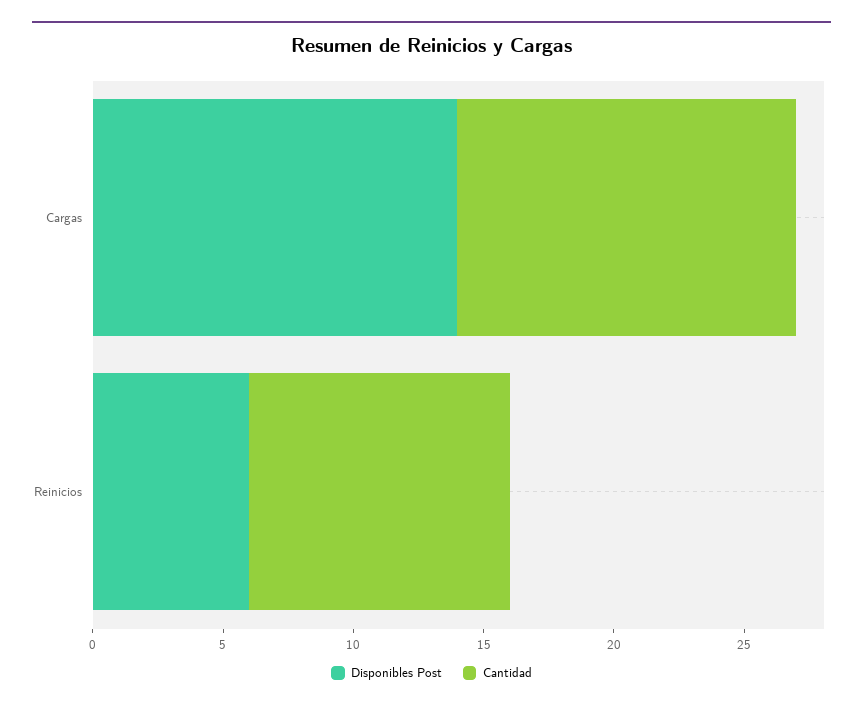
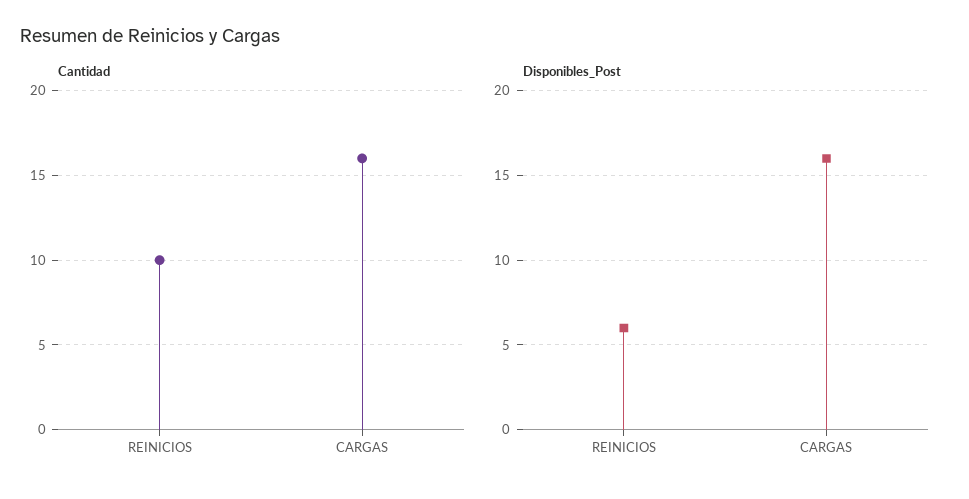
Disponibles Post, Cargas: 14 -> 16
Cantidad, Cargas: 13 -> 16

